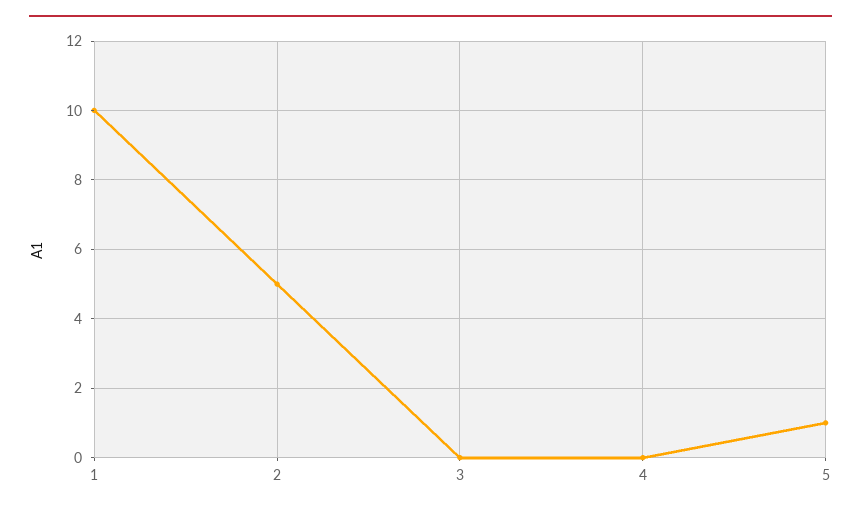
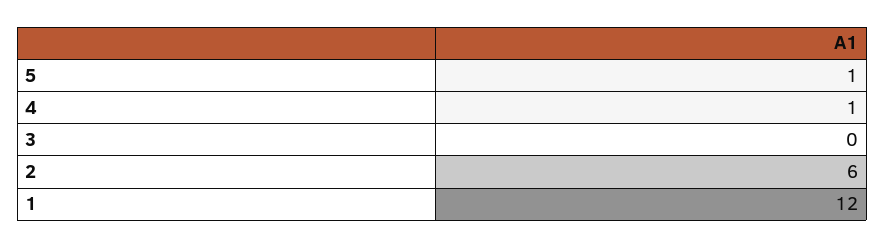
1: 10 -> 12
2: 5 -> 6
4: 0 -> 1

